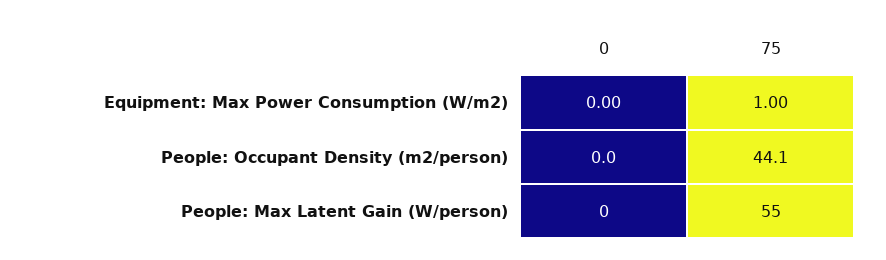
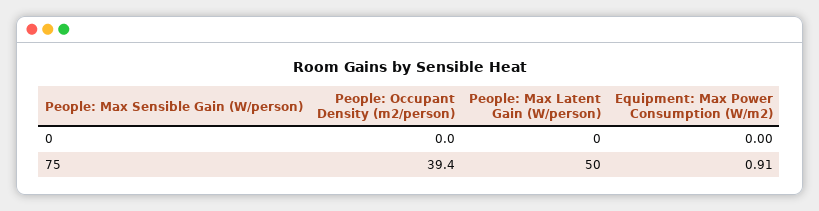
75, Equipment: Max Power Consumption (W/m2): 1 -> 0.91
75, People: Occupant Density (m2/person): 44.1 -> 39.4
75, People: Max Latent Gain (W/person): 55 -> 50

